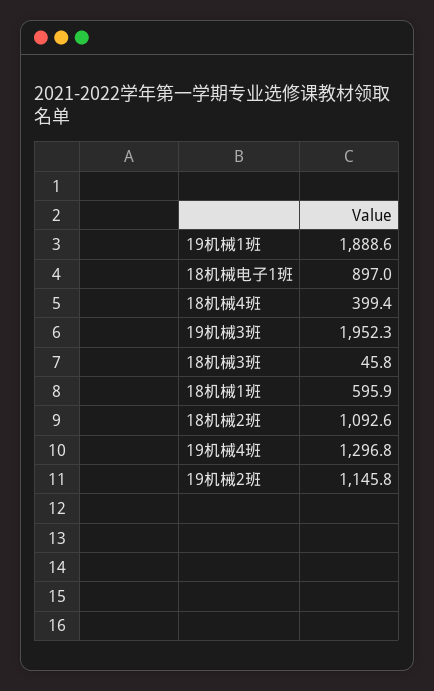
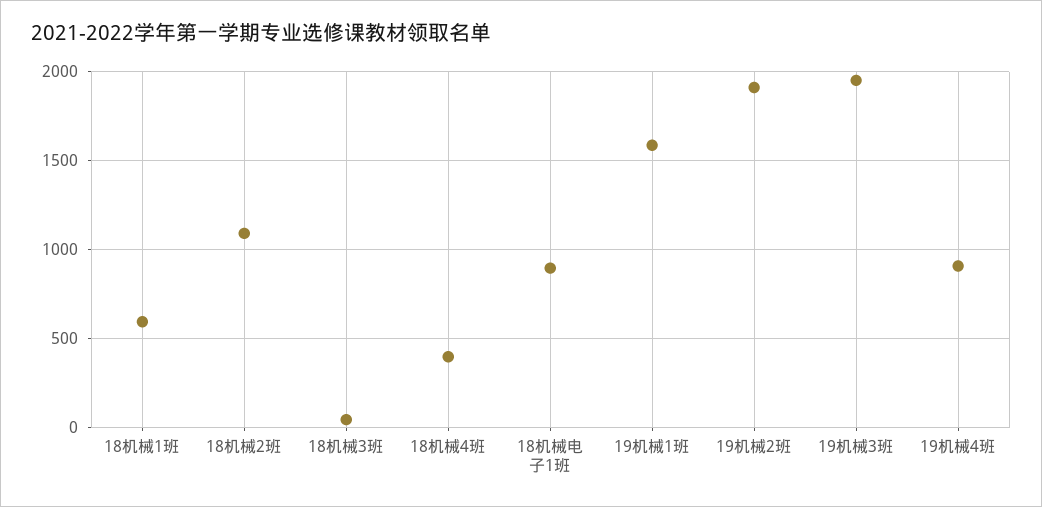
19机械1班: 1888.6 -> 1600
19机械4班: 1296.8 -> 900
19机械2班: 1145.8 -> 1900

